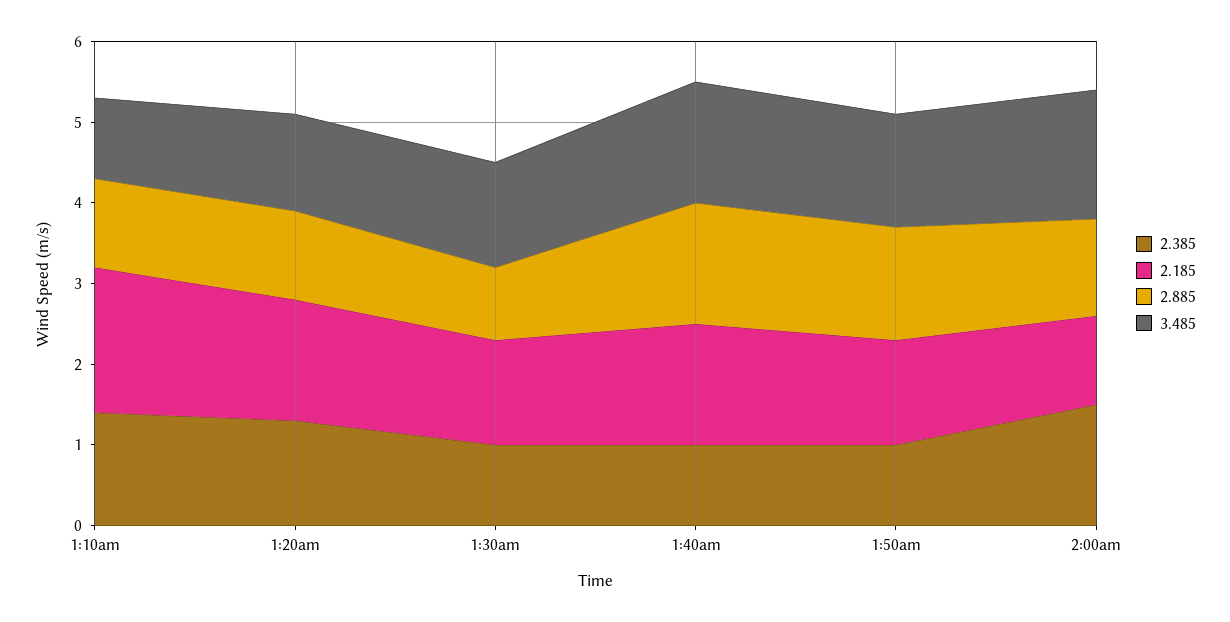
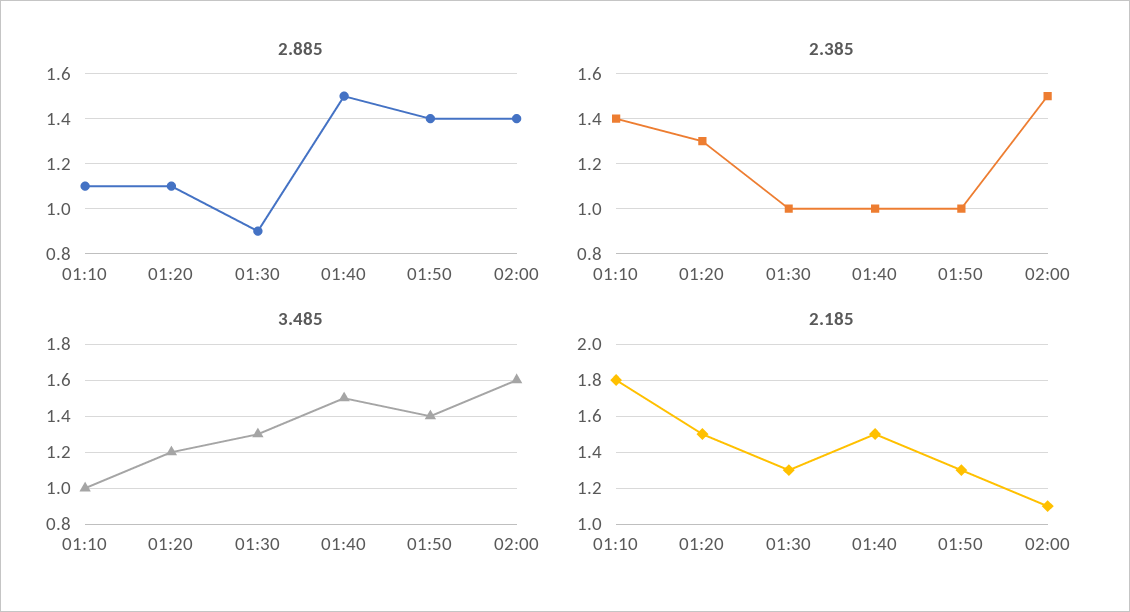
2.885, 2:00am: 1.2 -> 1.4

